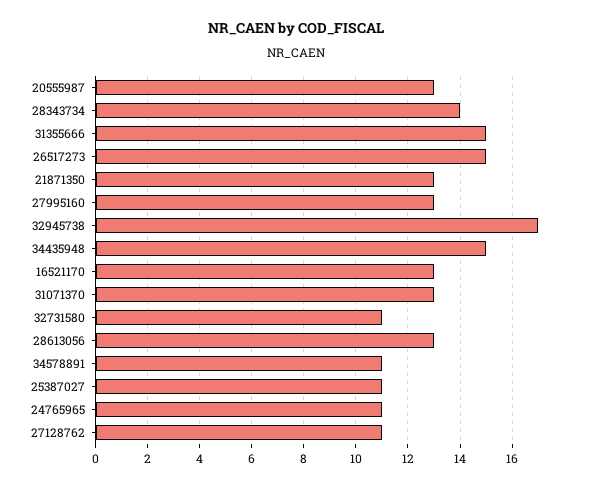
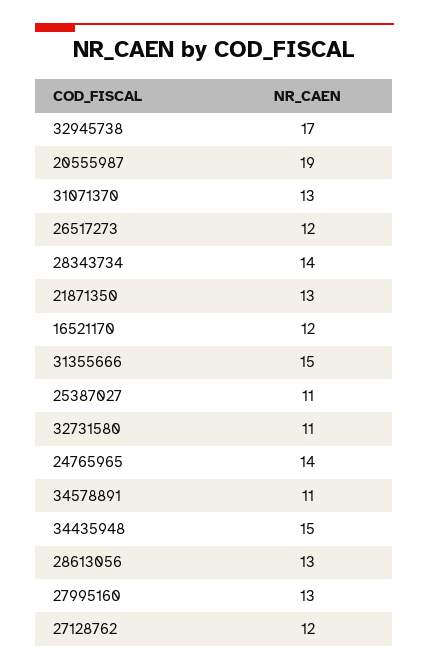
20555987: 13 -> 19
26517273: 15 -> 12
16521170: 13 -> 12
24765965: 11 -> 14
27128762: 11 -> 12

